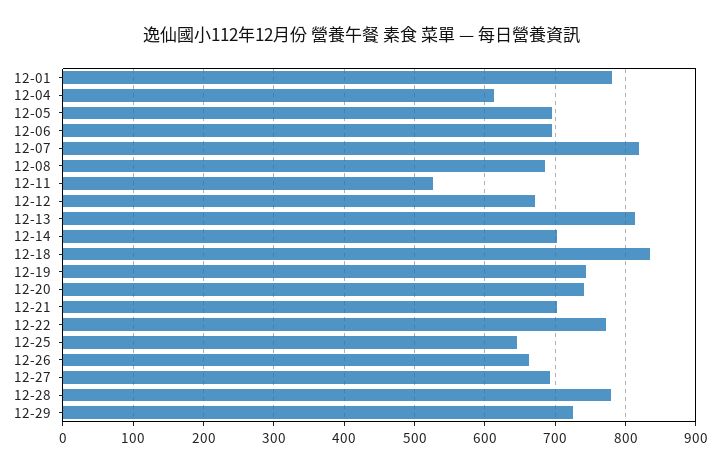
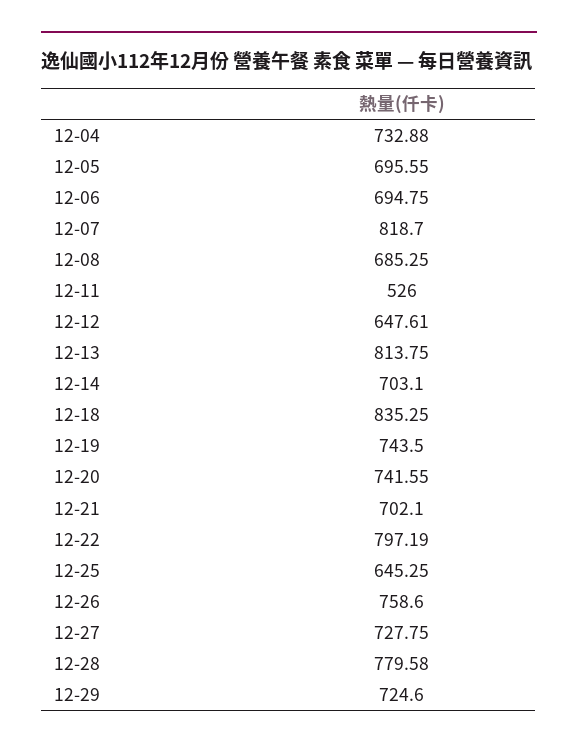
12-01: 780 -> none
12-04: 610 -> 732.88
12-12: 670 -> 647.61
12-22: 770 -> 797.19
12-26: 660 -> 758.6
12-27: 690 -> 727.75

